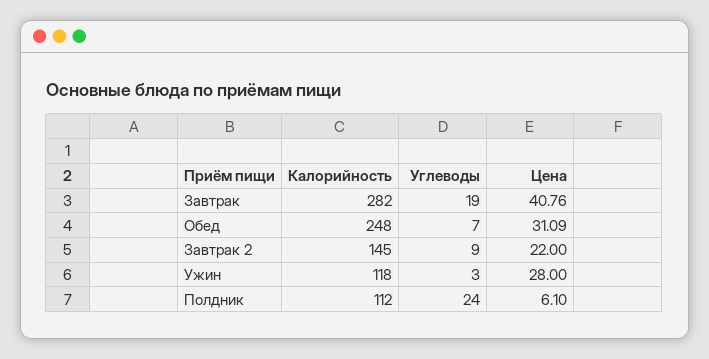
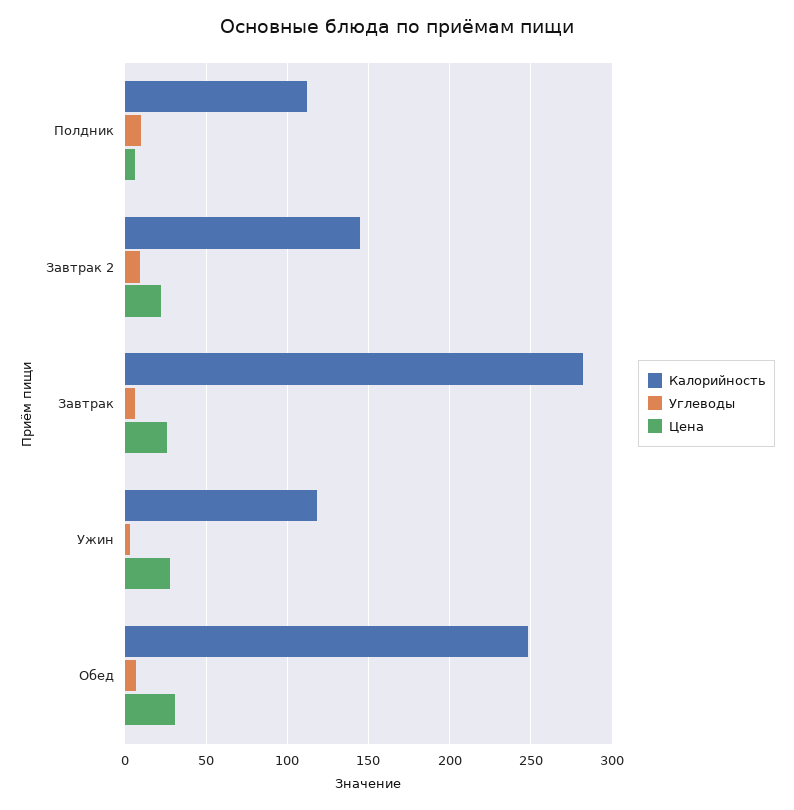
Углеводы, Завтрак: 19 -> 5
Цена, Завтрак: 40.76 -> 25
Углеводы, Полдник: 24 -> 10

